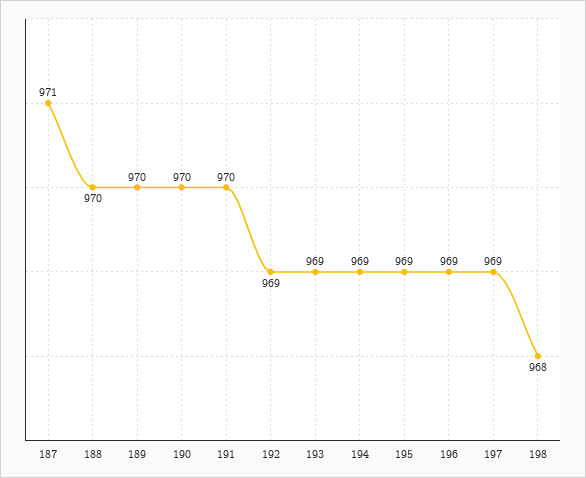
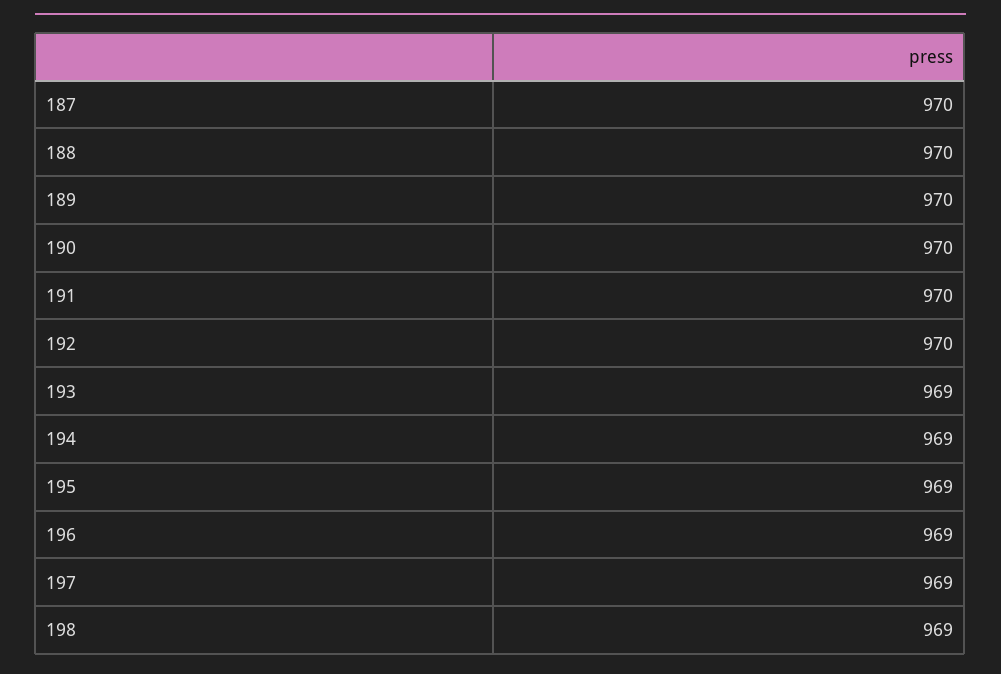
187: 971 -> 970
192: 969 -> 970
198: 968 -> 969

